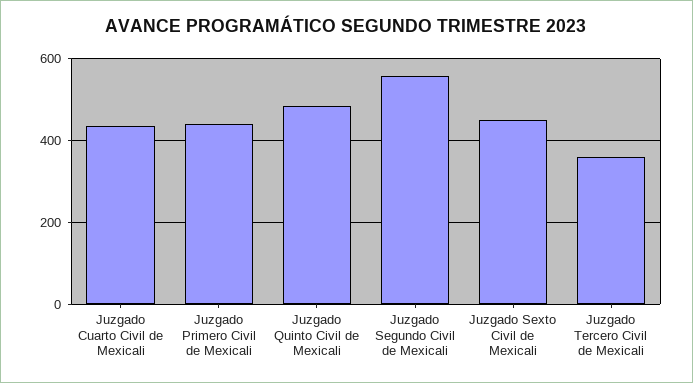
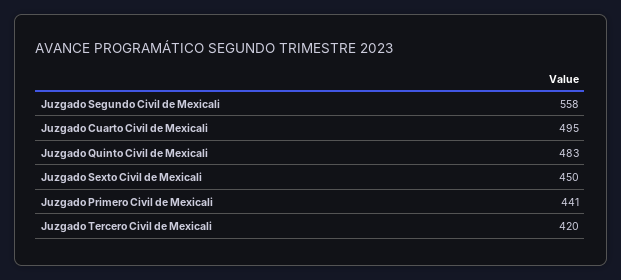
Juzgado Cuarto Civil de Mexicali: 440 -> 495
Juzgado Tercero Civil de Mexicali: 360 -> 420

